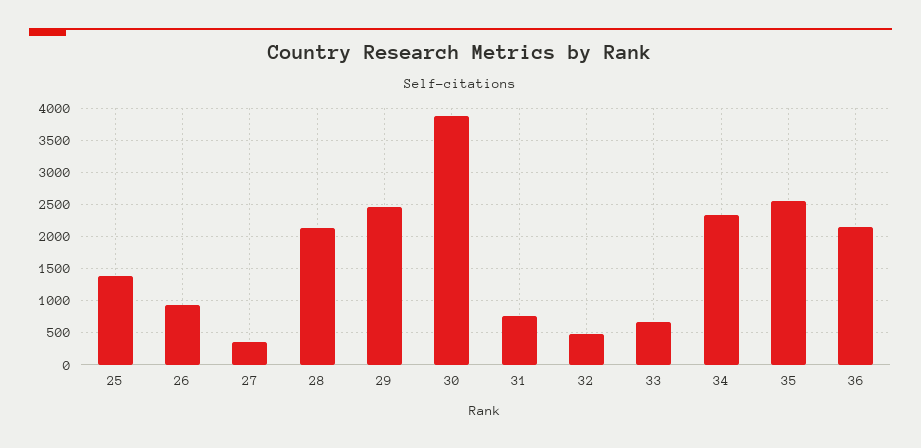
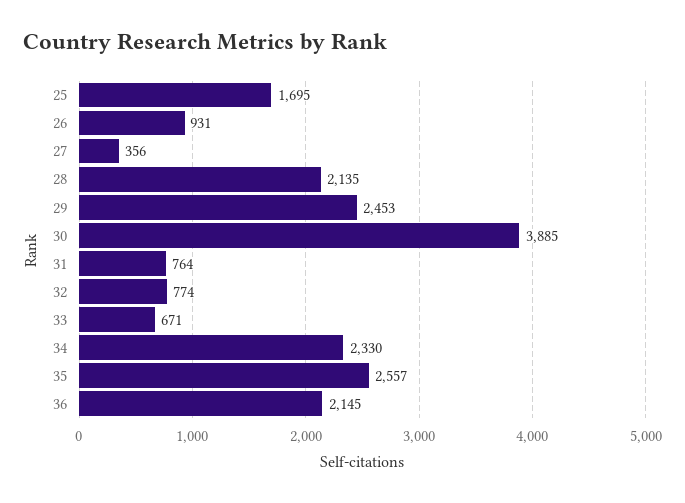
25: 1400 -> 1695
32: 500 -> 774

